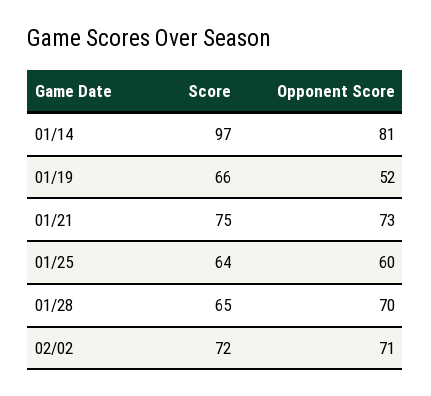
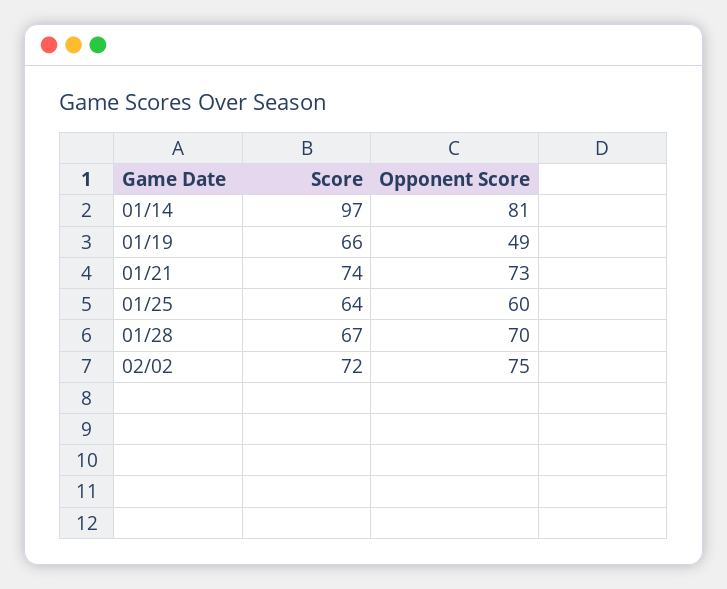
Opponent Score, 01/19: 52 -> 49
Score, 01/21: 75 -> 74
Score, 01/28: 65 -> 67
Opponent Score, 02/02: 71 -> 75

